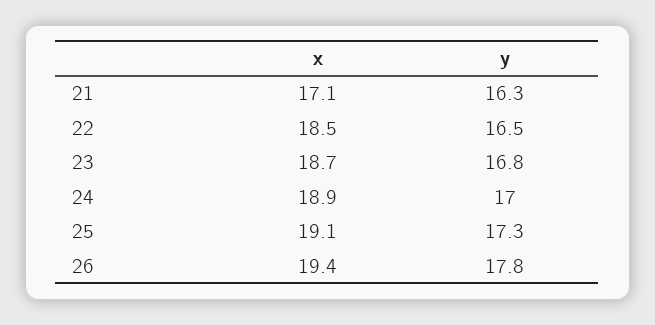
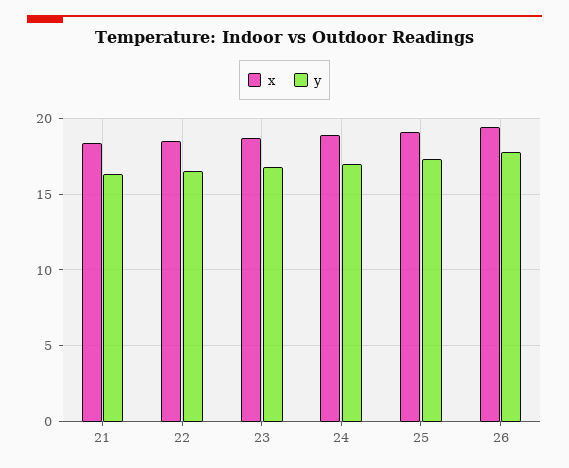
x, 21: 17.1 -> 18.5

